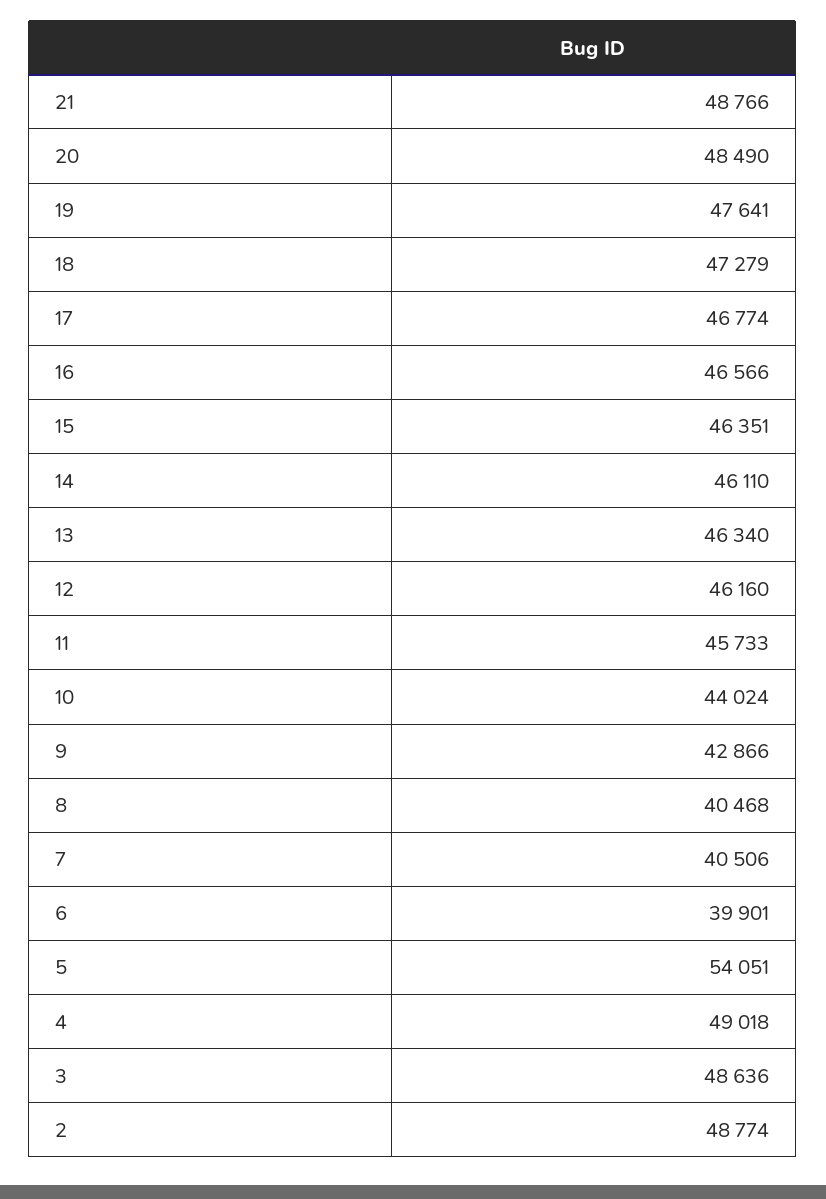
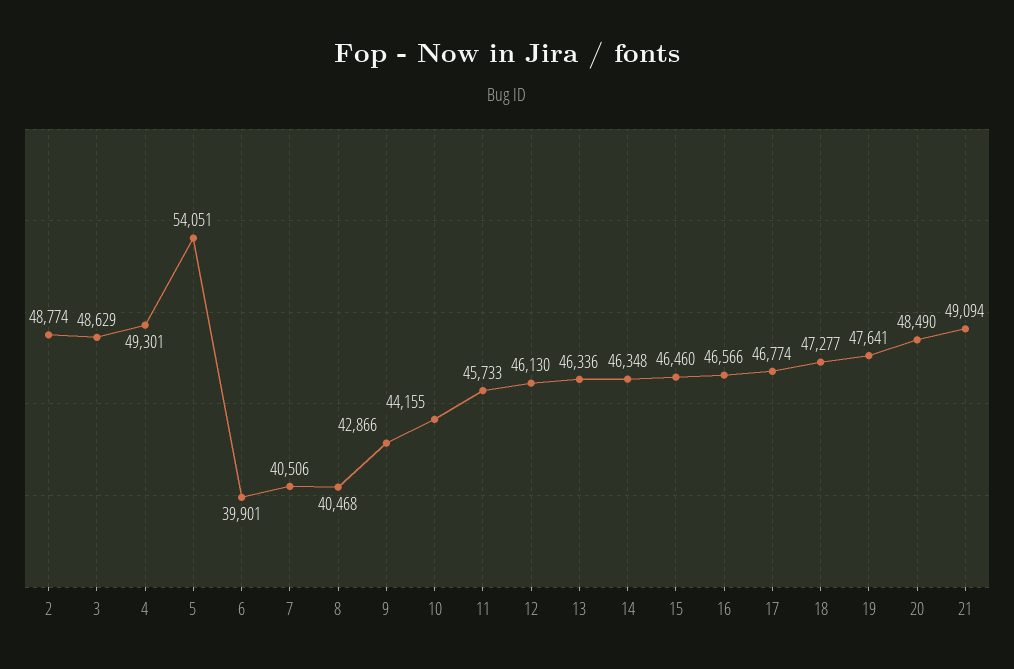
21: 48766 -> 49094
18: 47279 -> 47277
15: 46351 -> 46460
14: 46110 -> 46348
13: 46340 -> 46336
12: 46160 -> 46130
10: 44024 -> 44155
4: 49018 -> 49301
3: 48636 -> 48629

